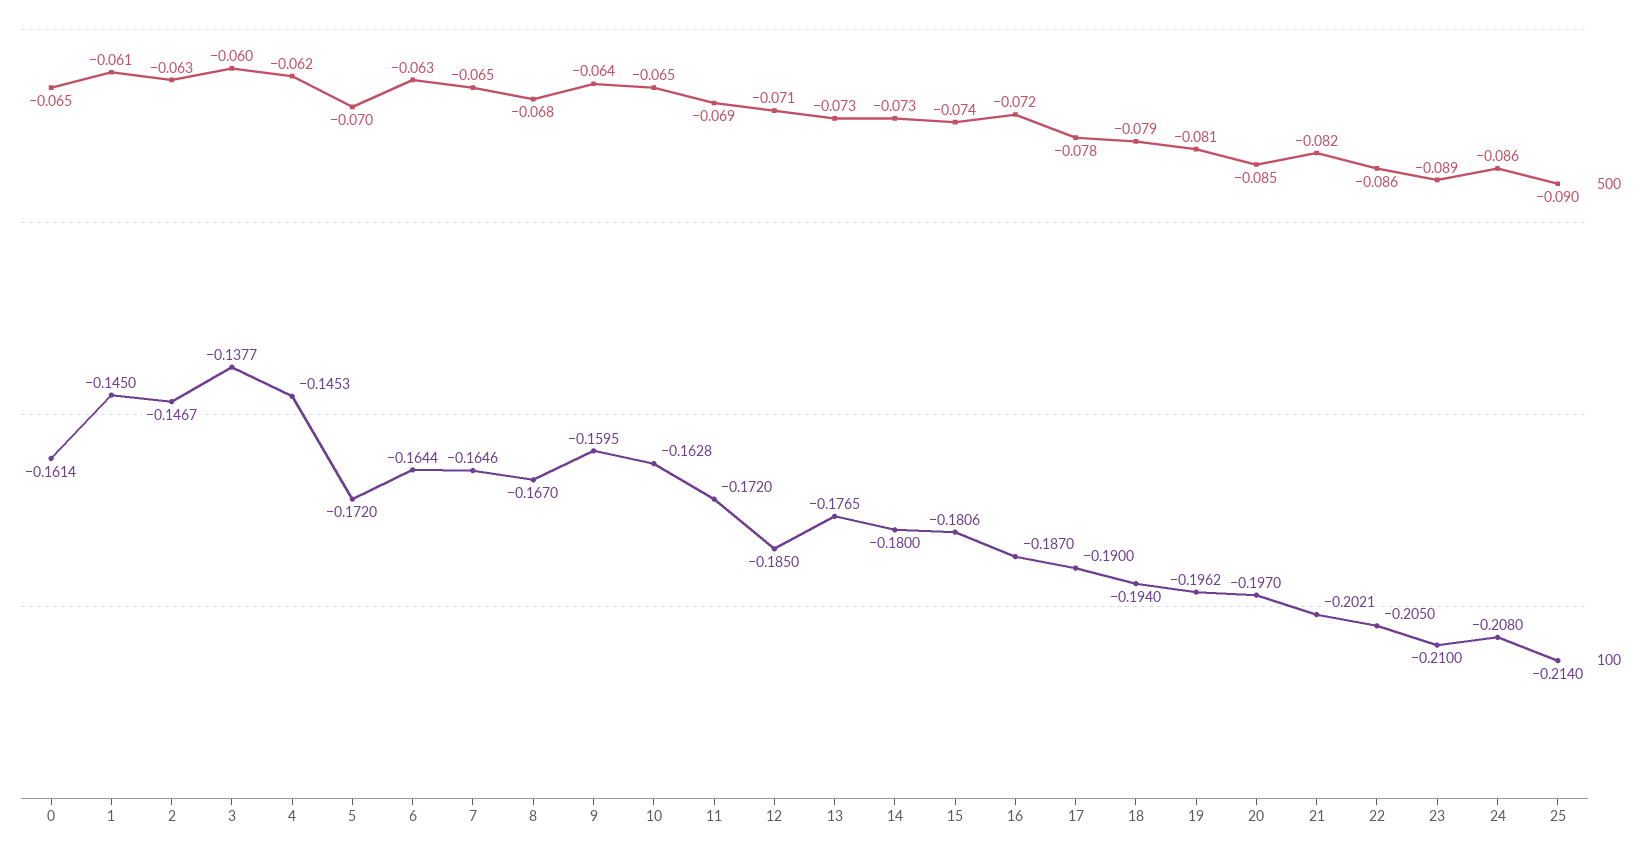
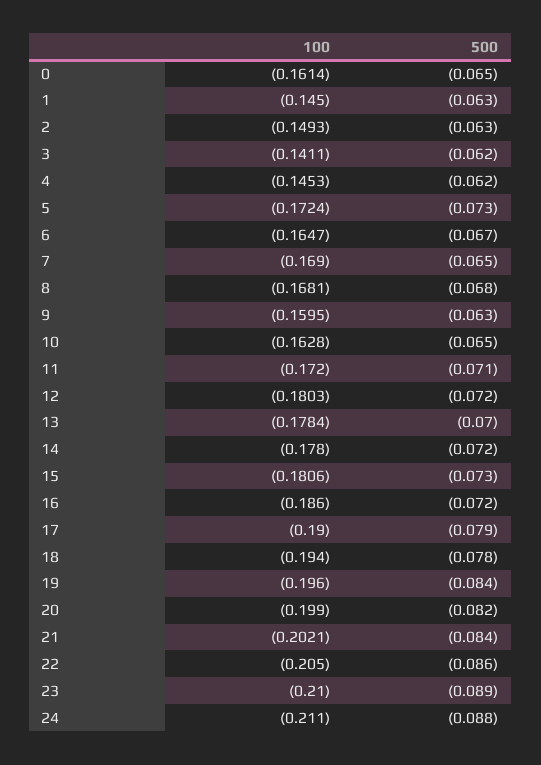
500, 1: -0.061 -> -0.063
100, 2: -0.1467 -> -0.1493
500, 3: -0.06 -> -0.062
100, 3: -0.1377 -> -0.1411
500, 5: -0.07 -> -0.073
100, 5: -0.172 -> -0.1724
500, 6: -0.063 -> -0.067
100, 6: -0.1644 -> -0.1647
100, 7: -0.1646 -> -0.169
100, 8: -0.167 -> -0.1681
500, 9: -0.064 -> -0.063
500, 11: -0.069 -> -0.071
500, 12: -0.071 -> -0.072
100, 12: -0.185 -> -0.1803
500, 13: -0.073 -> -0.07
100, 13: -0.1765 -> -0.1784
500, 14: -0.073 -> -0.072
100, 14: -0.18 -> -0.178
500, 15: -0.074 -> -0.073
100, 16: -0.187 -> -0.186
500, 17: -0.078 -> -0.079
500, 18: -0.079 -> -0.078
500, 19: -0.081 -> -0.084
100, 19: -0.1962 -> -0.196
500, 20: -0.085 -> -0.082
100, 20: -0.197 -> -0.199
500, 21: -0.082 -> -0.084
500, 24: -0.086 -> -0.088
100, 24: -0.208 -> -0.211
500, 25: -0.09 -> none
100, 25: -0.214 -> none

